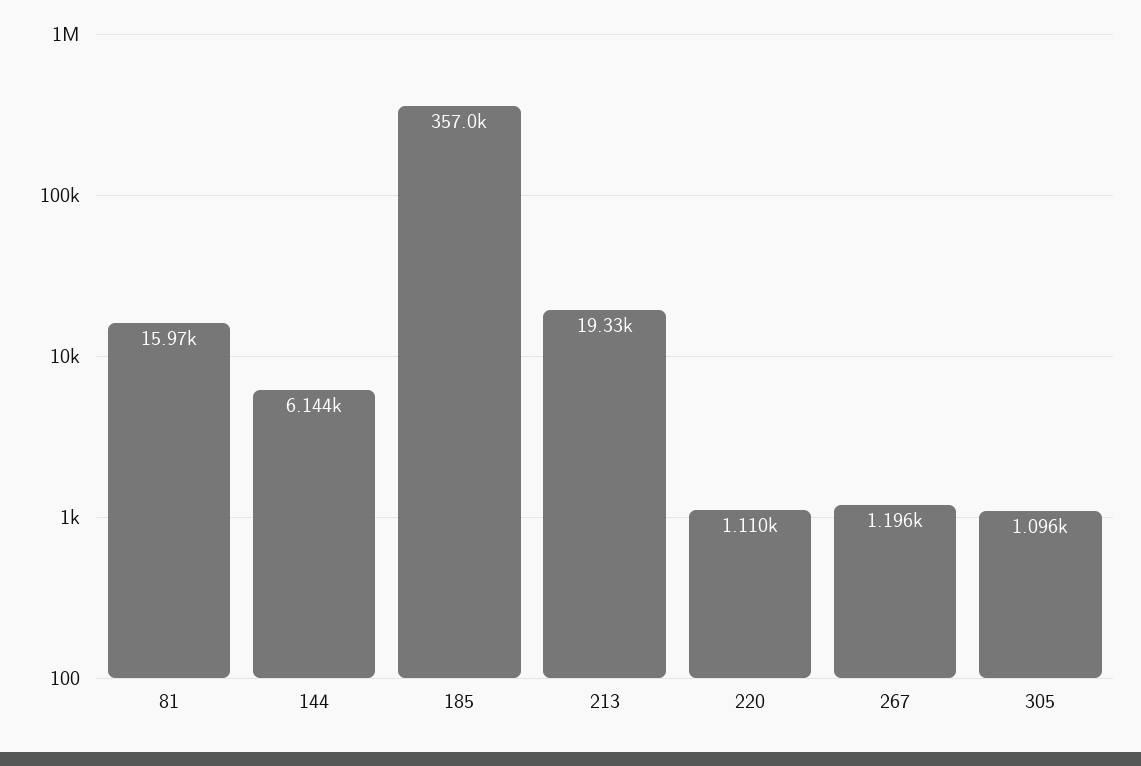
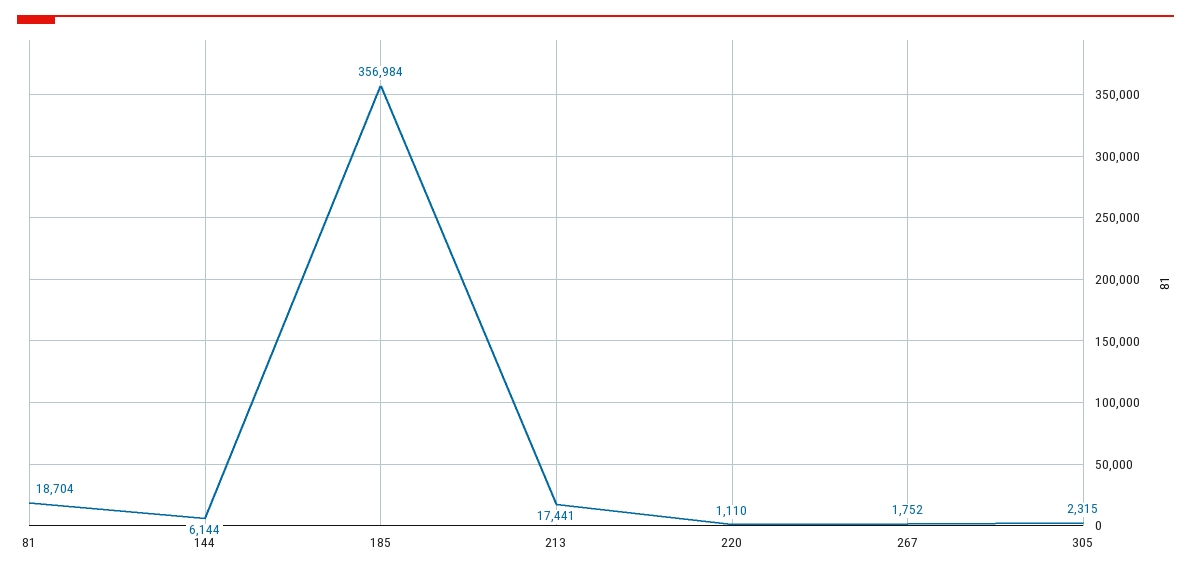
81: 15970 -> 18704
213: 19330 -> 17441
267: 1196 -> 1752
305: 1096 -> 2315

